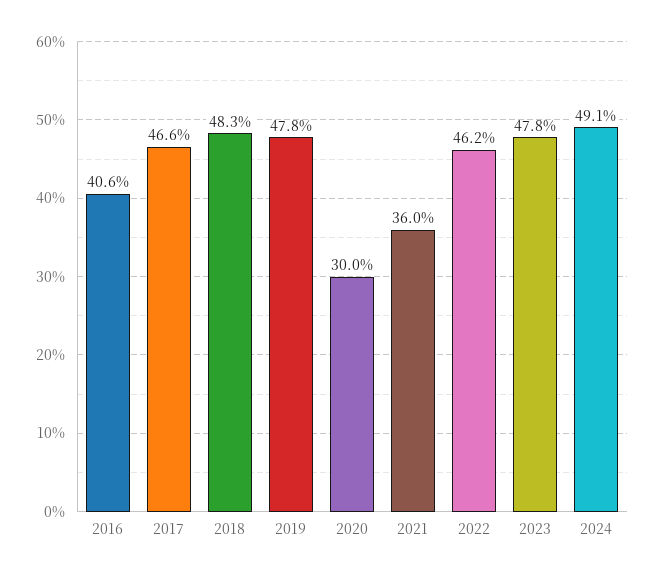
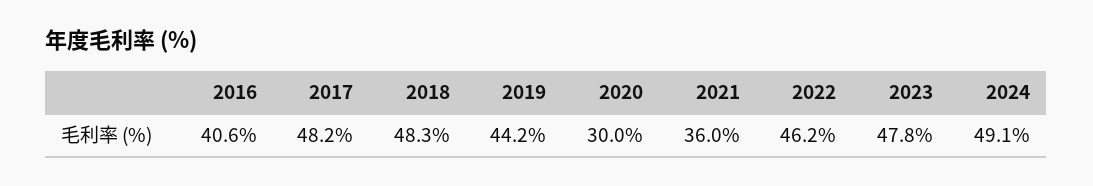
2017: 46.6 -> 48.2
2019: 47.8 -> 44.2

